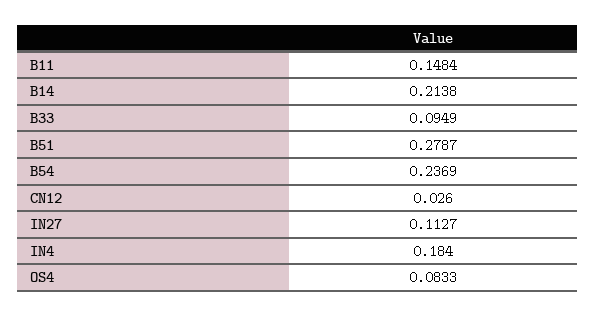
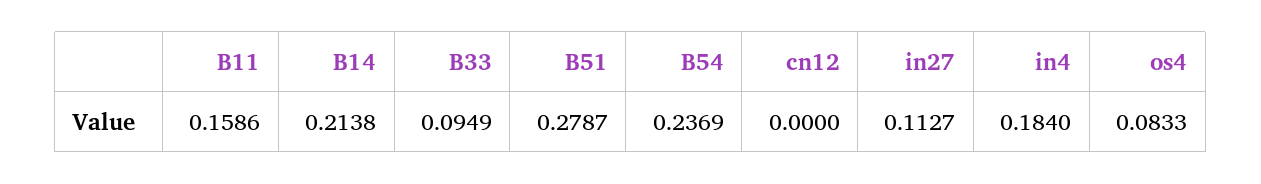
B11: 0.1484 -> 0.1586
CN12: 0.026 -> 0

